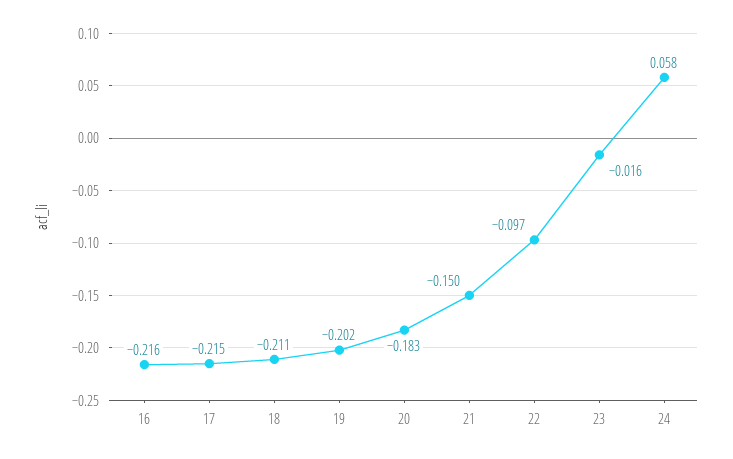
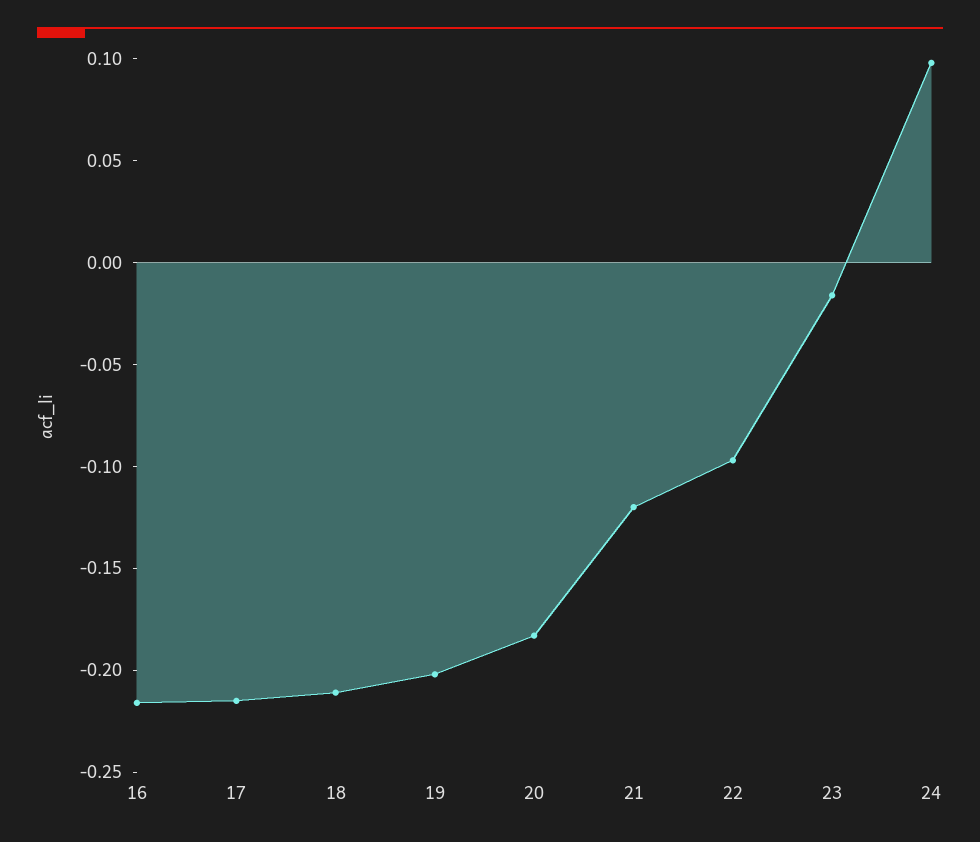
21: -0.15 -> -0.12
24: 0.058 -> 0.1

